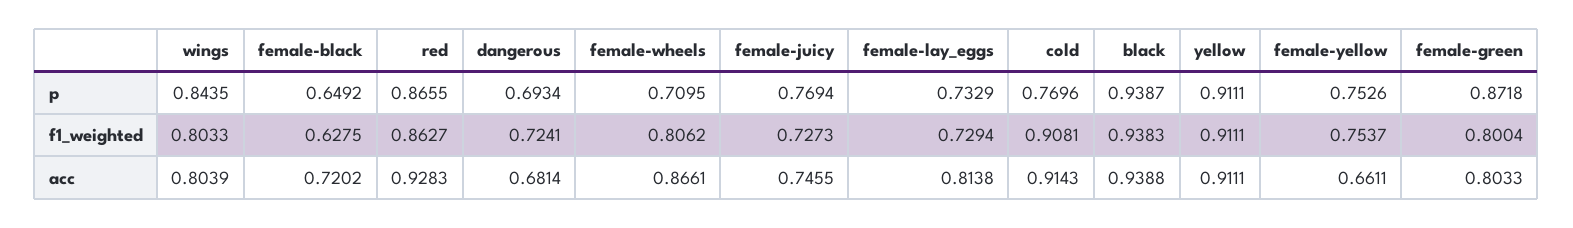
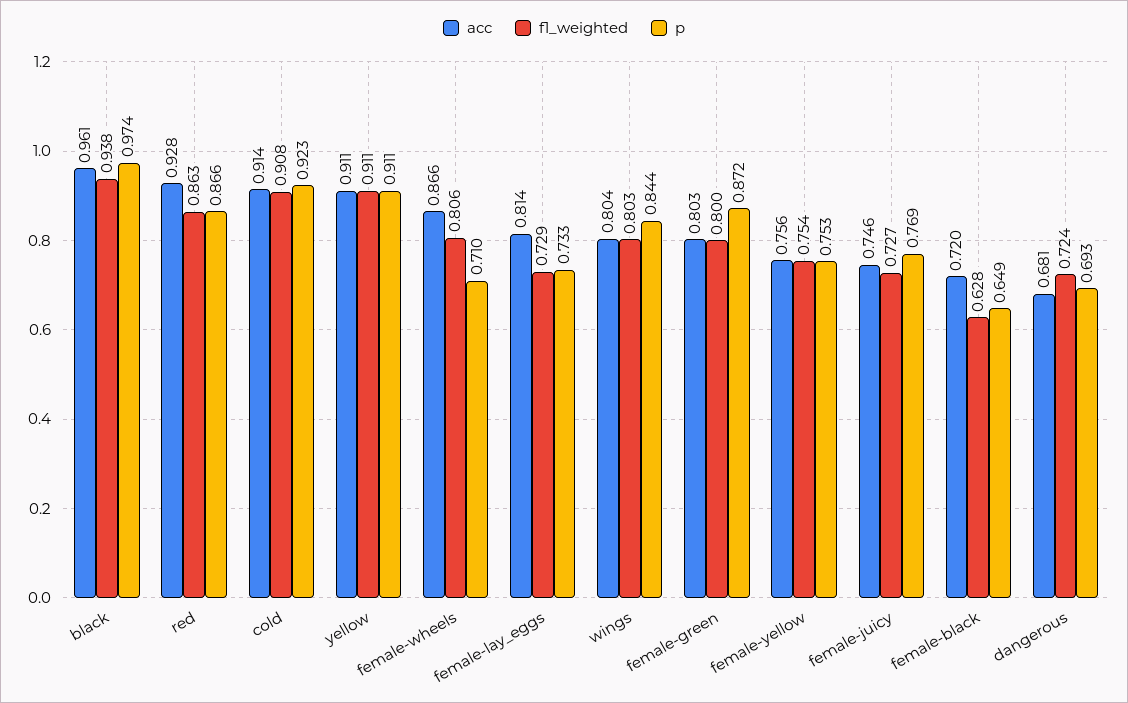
p, cold: 0.7696 -> 0.923
p, black: 0.9387 -> 0.974
acc, black: 0.9388 -> 0.961
acc, female-yellow: 0.6611 -> 0.756

